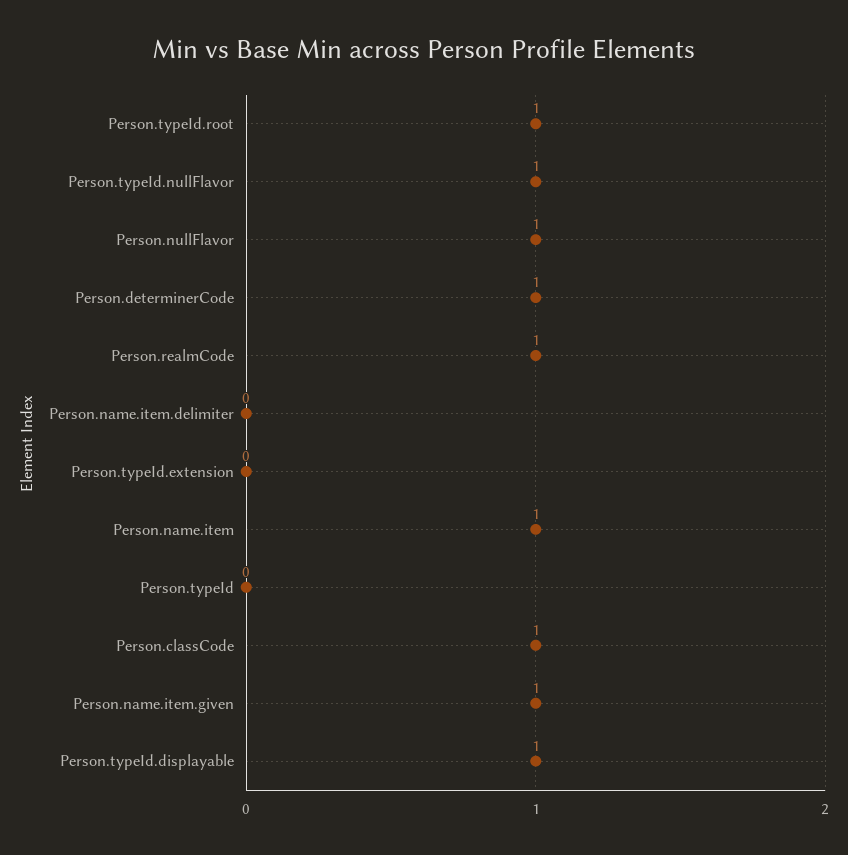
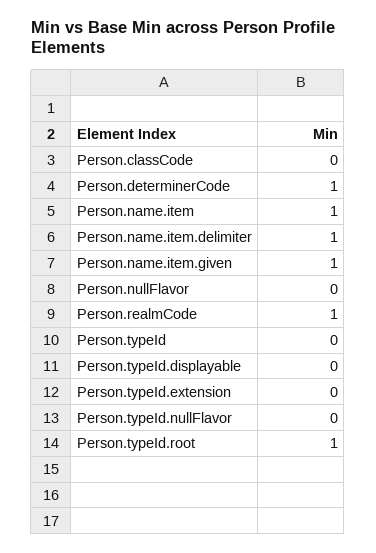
Person.typeId.nullFlavor: 1 -> 0
Person.nullFlavor: 1 -> 0
Person.name.item.delimiter: 0 -> 1
Person.classCode: 1 -> 0
Person.typeId.displayable: 1 -> 0

